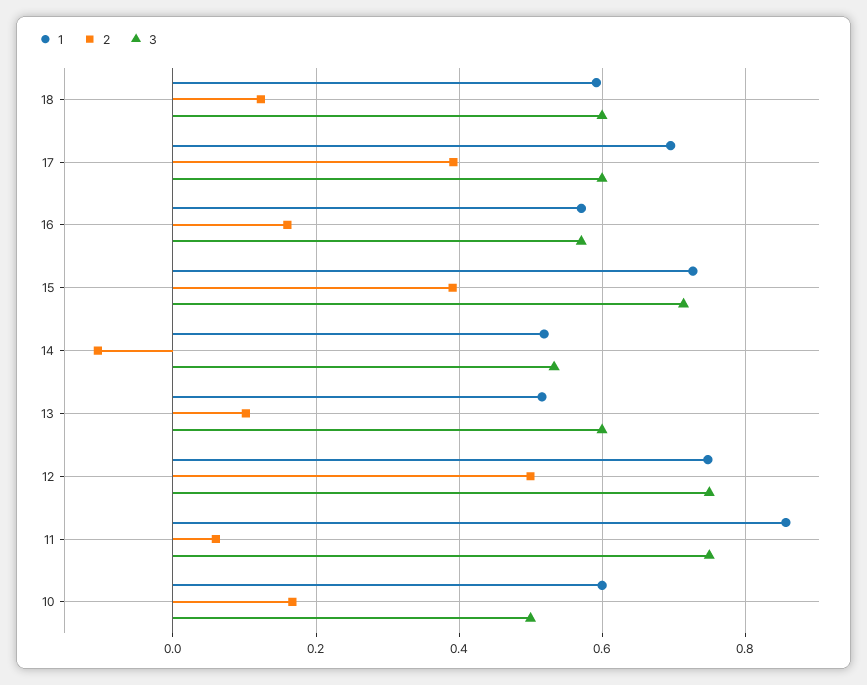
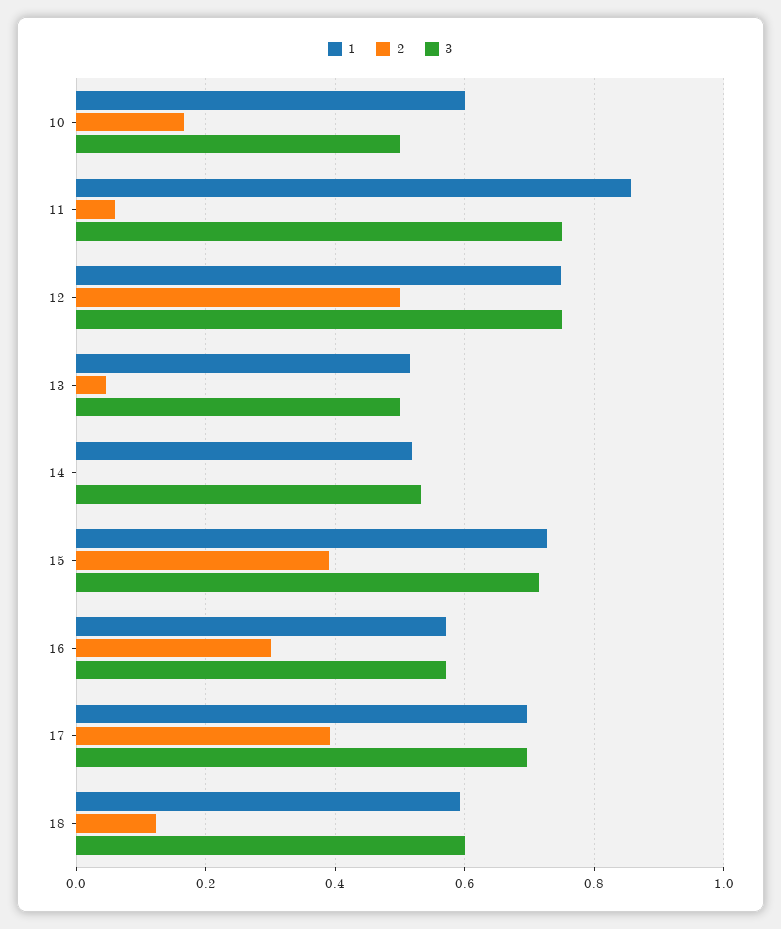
3, 17: 0.6 -> 0.7
2, 16: 0.16 -> 0.3
2, 14: -0.1 -> 0
2, 13: 0.1 -> 0.04
3, 13: 0.6 -> 0.5

